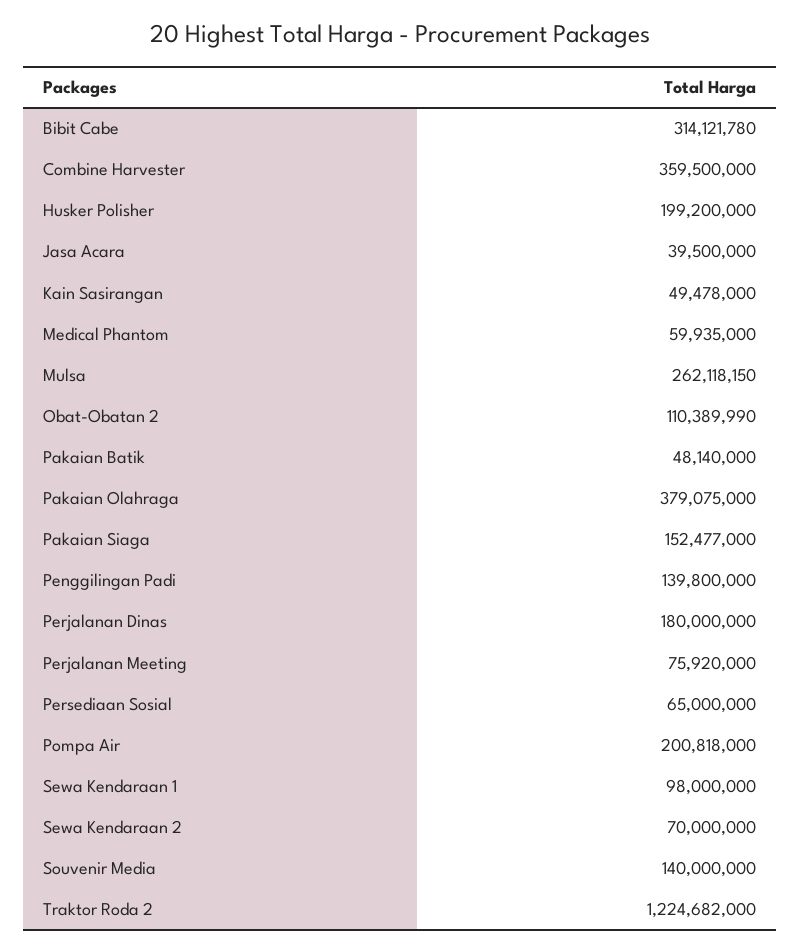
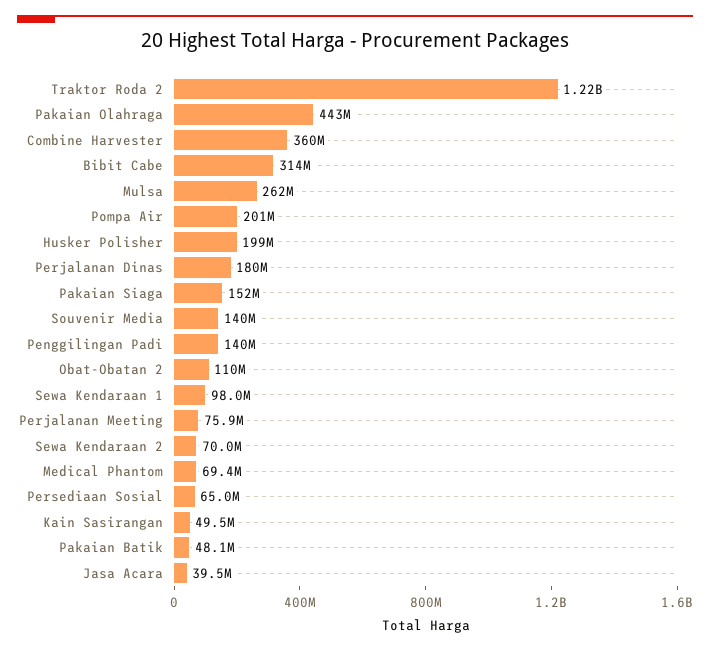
Medical Phantom: 59935000 -> 69400000
Pakaian Olahraga: 379075000 -> 443000000

